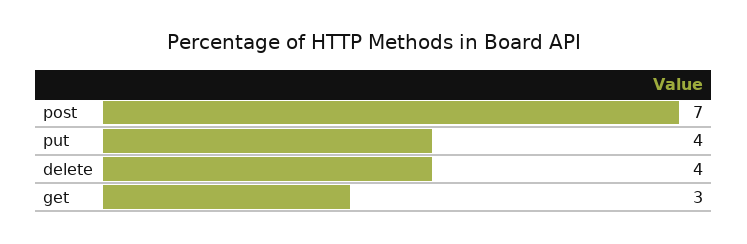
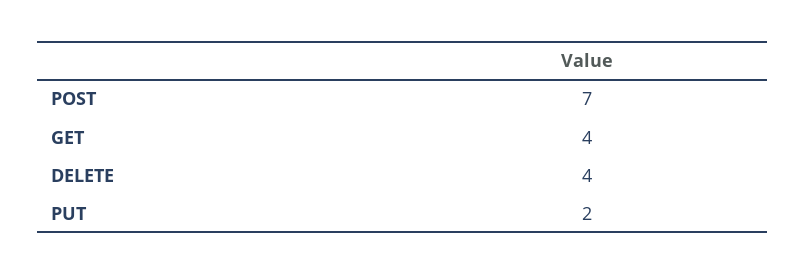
put: 4 -> 2
get: 3 -> 4

